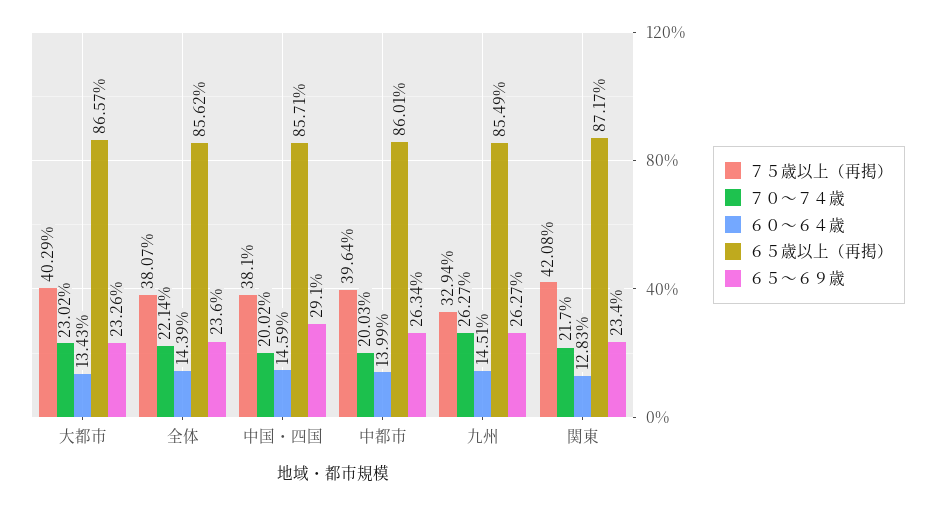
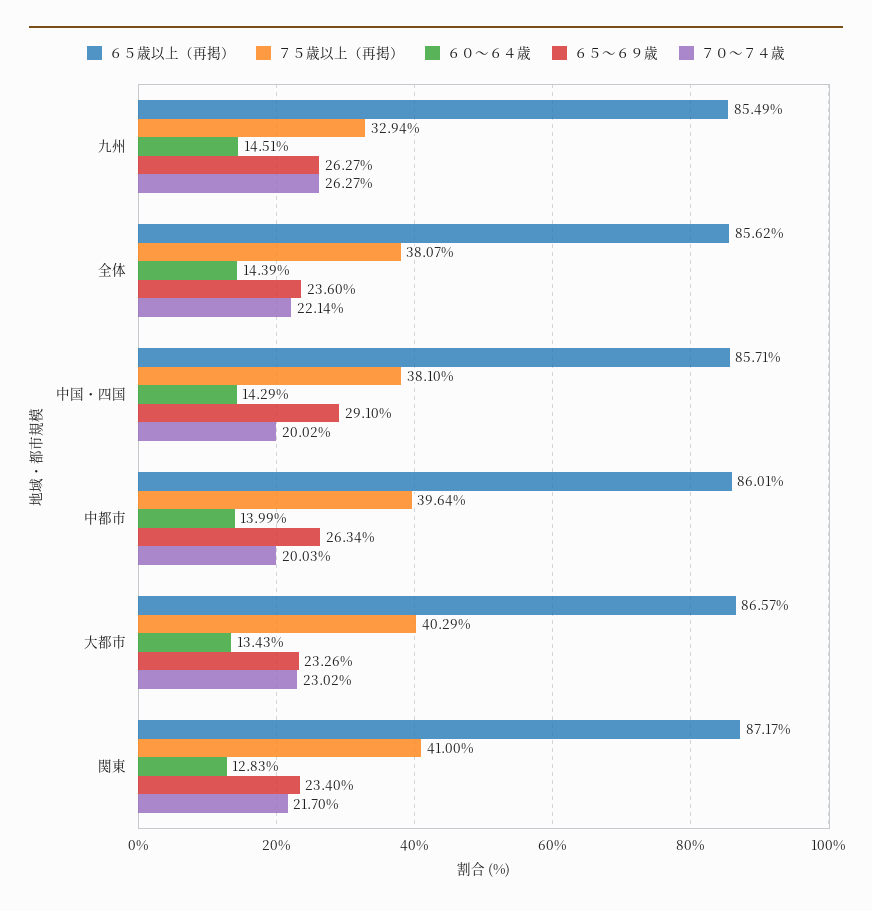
６０～６４歳, 中国・四国: 14.59 -> 14.29
７５歳以上（再掲）, 関東: 42.08 -> 41

